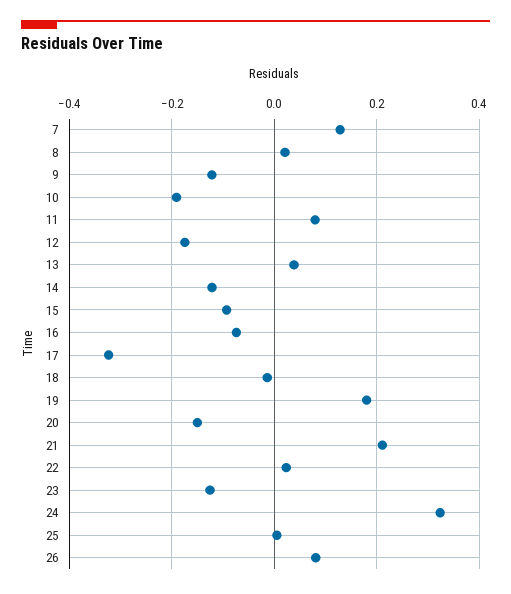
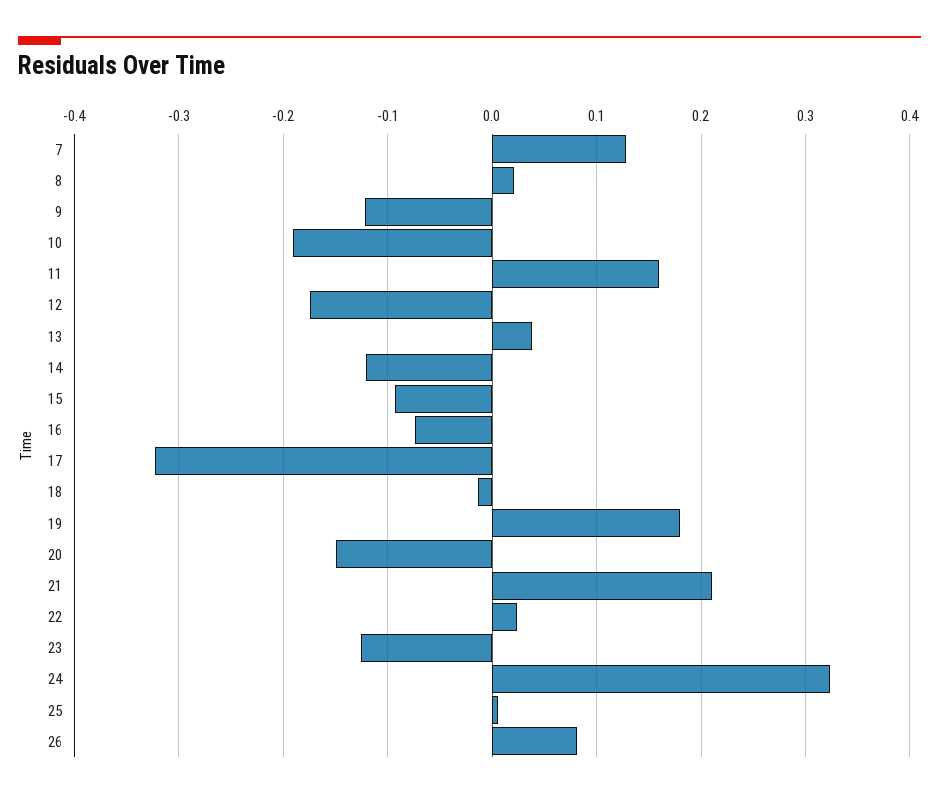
11: 0.08 -> 0.16

